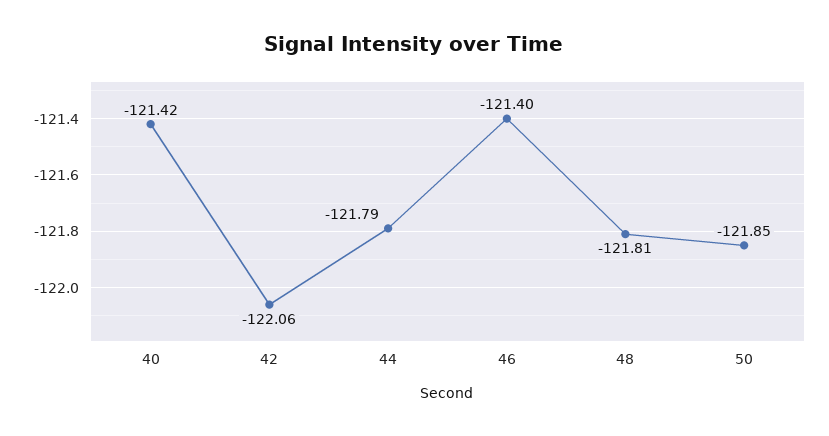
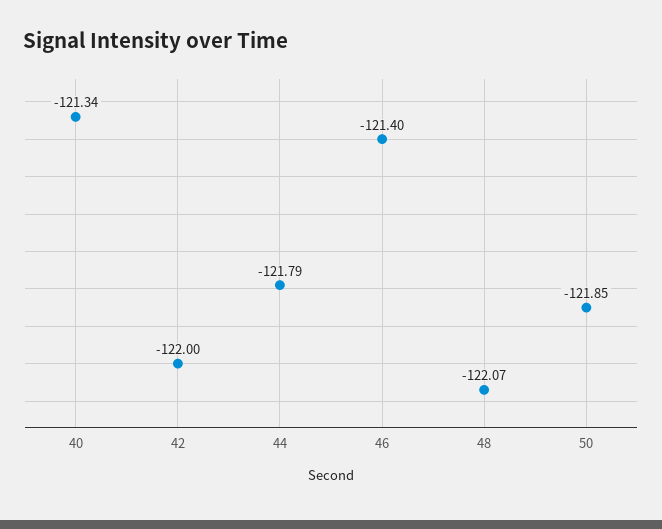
40: -121.42 -> -121.34
42: -122.06 -> -122
48: -121.81 -> -122.07

